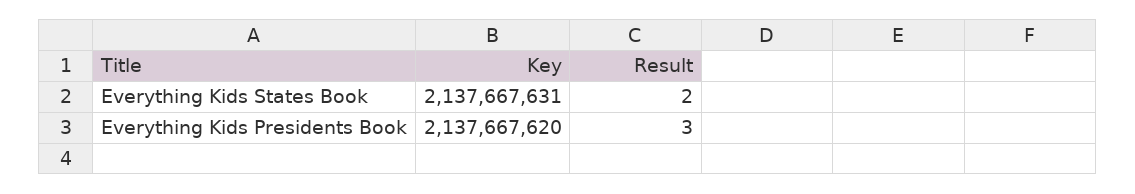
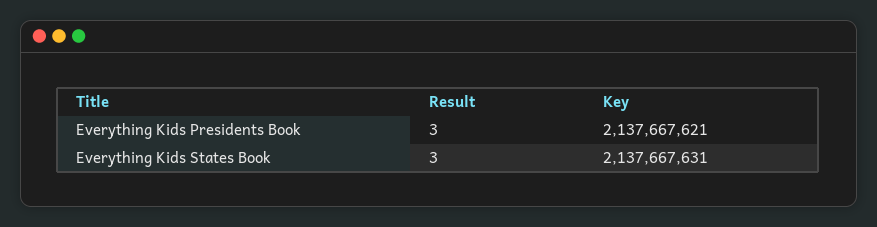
Result, Everything Kids States Book: 2 -> 3
Key, Everything Kids Presidents Book: 2137667620 -> 2137667621

